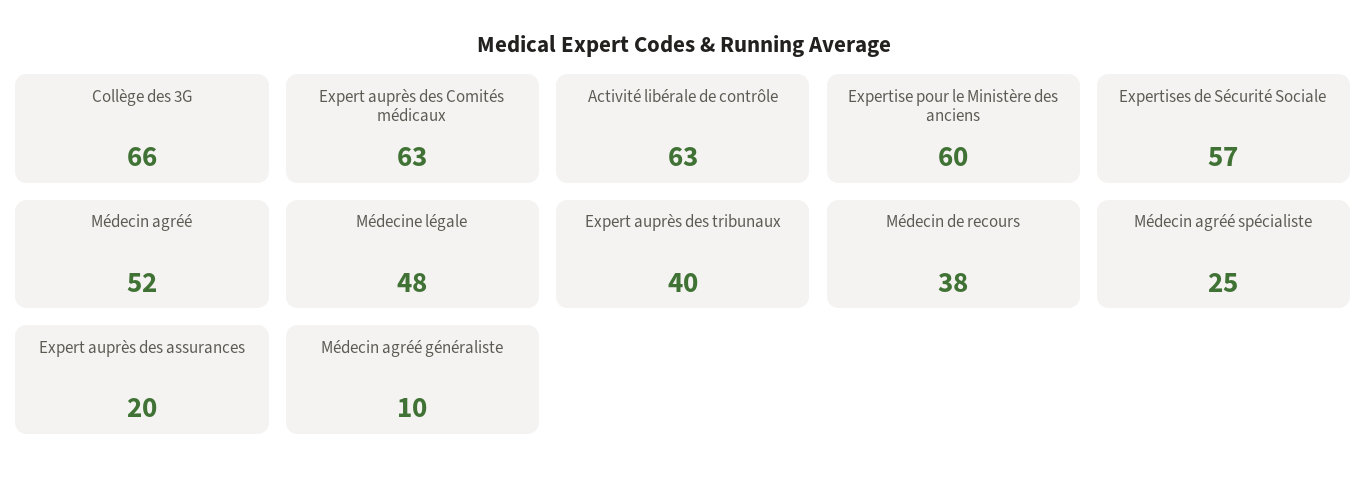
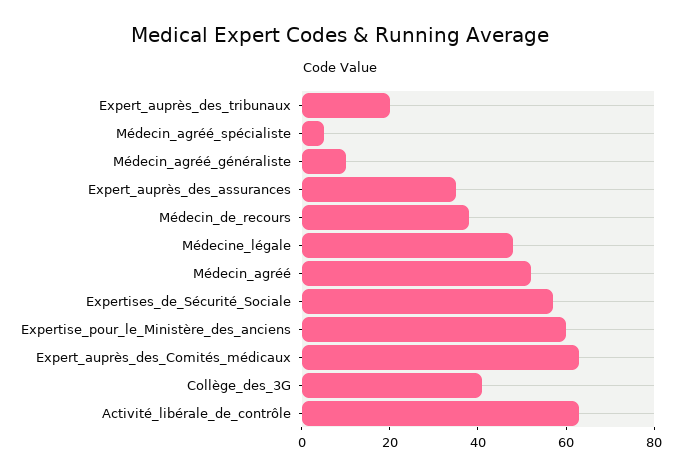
Collège des 3G: 66 -> 40
Expert auprès des tribunaux: 40 -> 20
Médecin agréé spécialiste: 25 -> 5
Expert auprès des assurances: 20 -> 35

